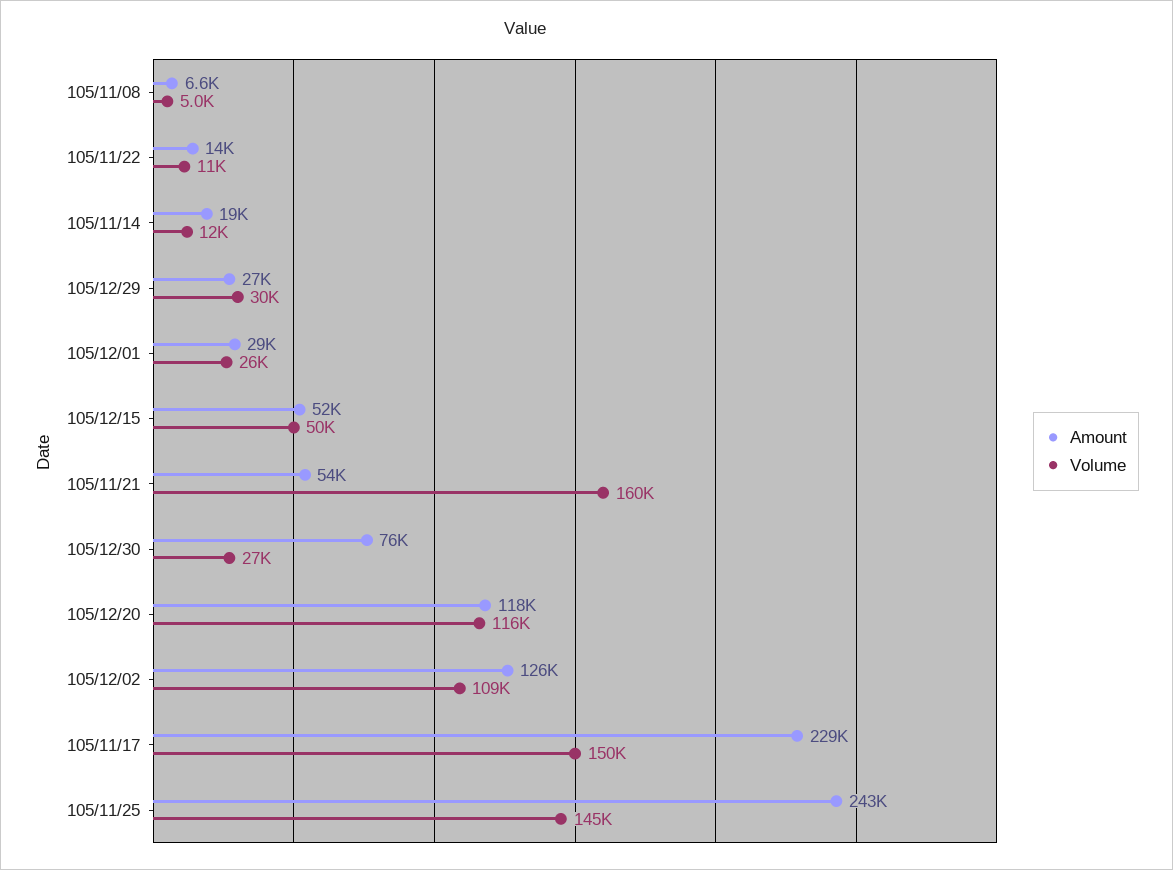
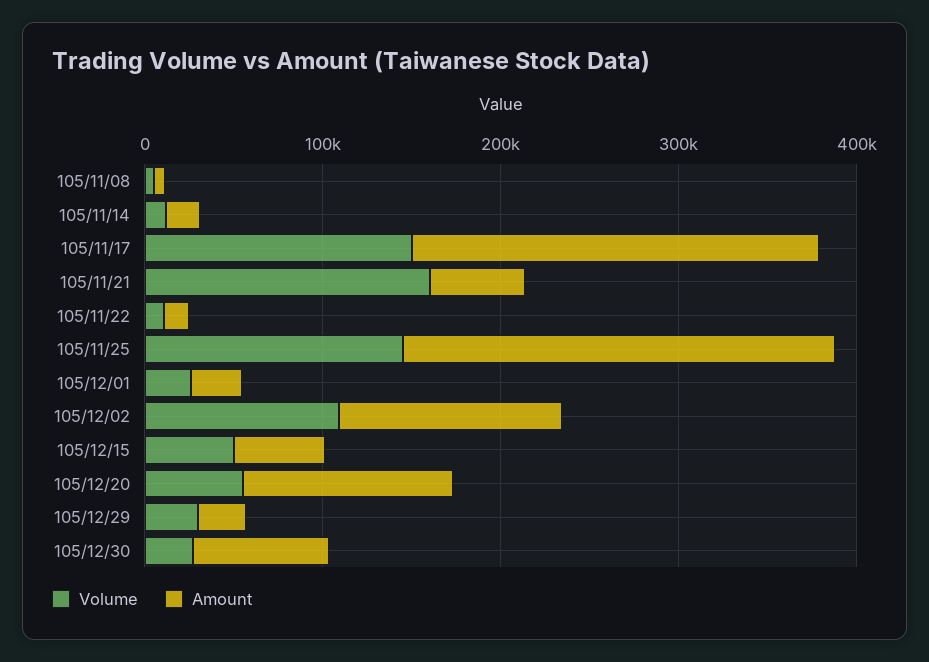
Volume, 105/12/20: 116000 -> 60000

